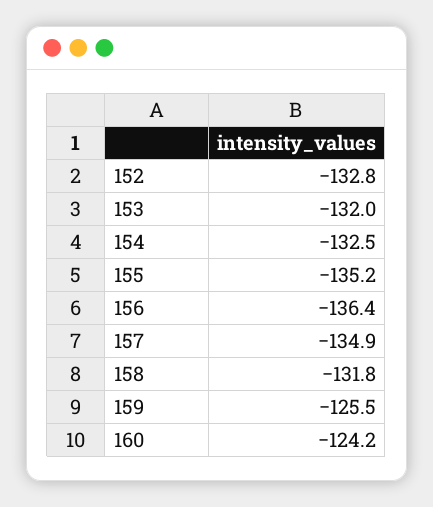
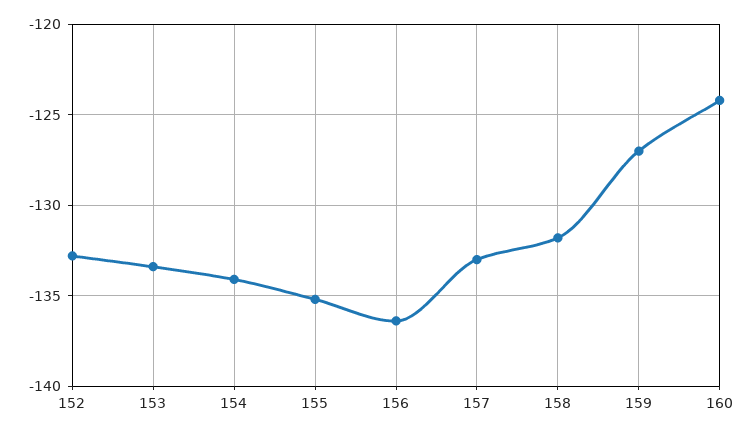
153: -132 -> -133.5
154: -132.5 -> -134
157: -134.9 -> -133
159: -125.5 -> -127

